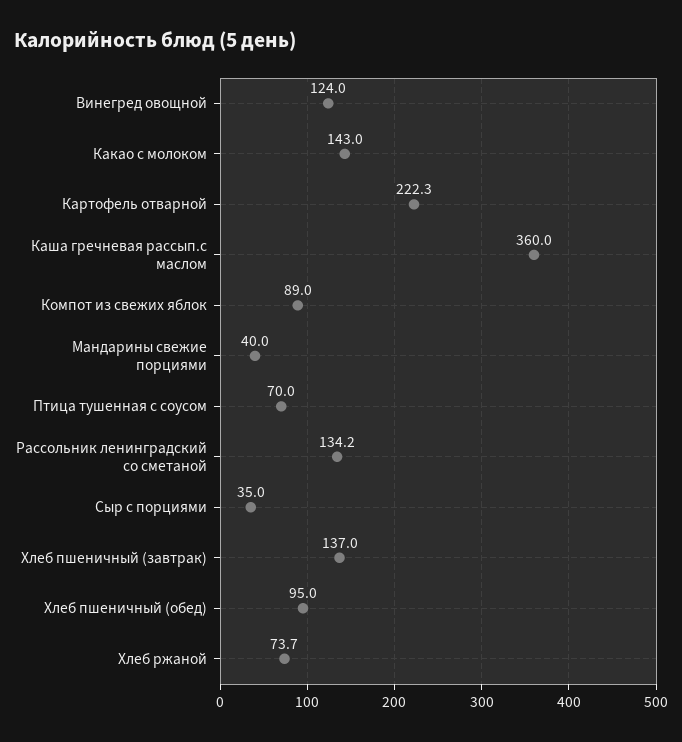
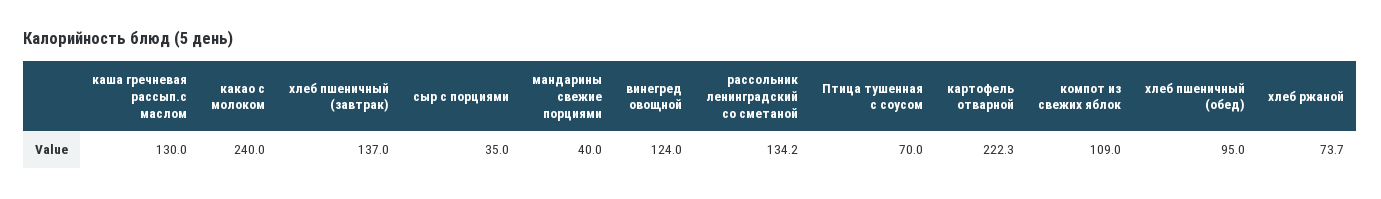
Какао с молоком: 143 -> 240
Каша гречневая рассып.с маслом: 360 -> 130
Компот из свежих яблок: 89 -> 109

